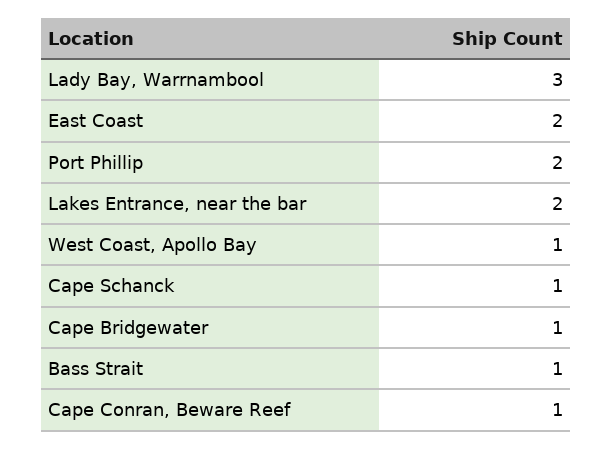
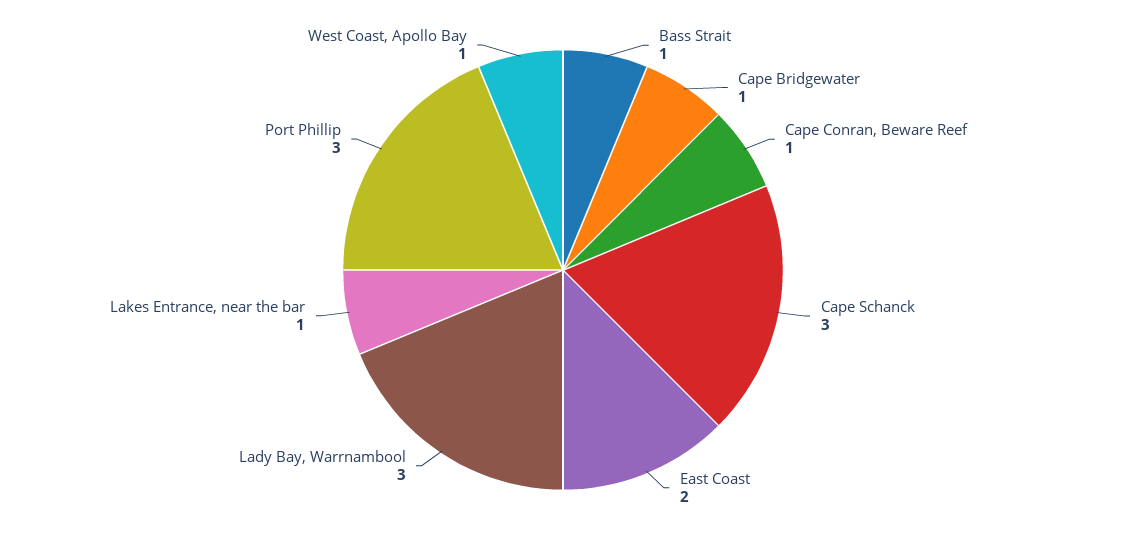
Port Phillip: 2 -> 3
Lakes Entrance, near the bar: 2 -> 1
Cape Schanck: 1 -> 3

